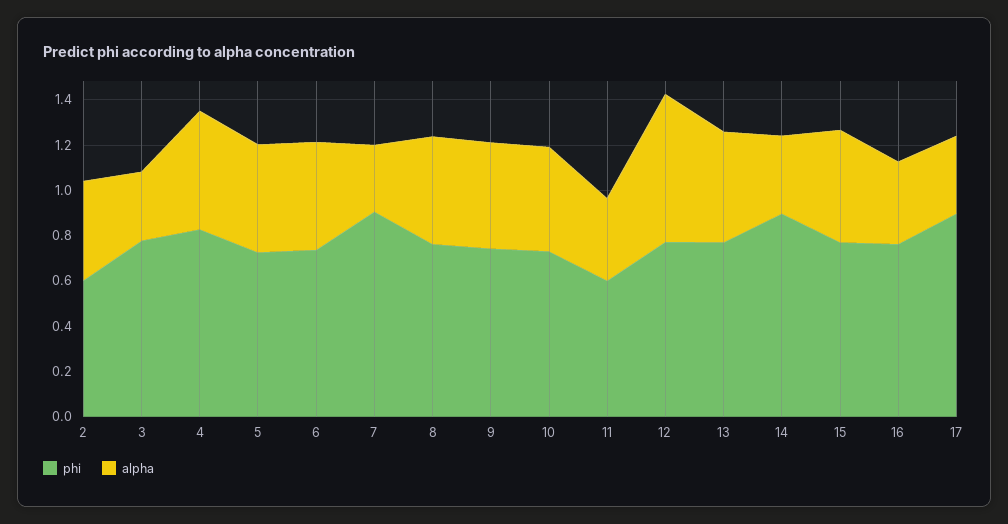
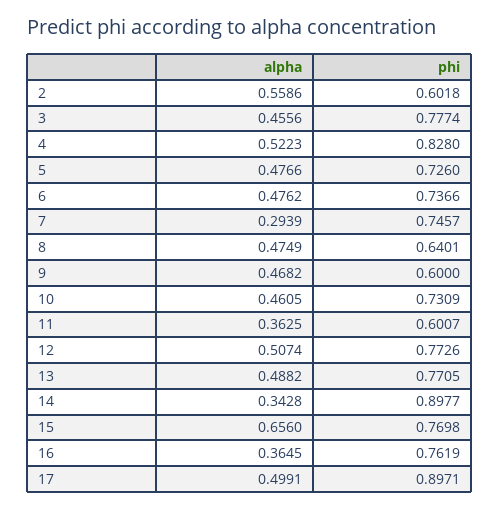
alpha, 2: 0.45 -> 0.5586
alpha, 3: 0.3 -> 0.4556
phi, 7: 0.9 -> 0.7457
phi, 8: 0.75 -> 0.6401
phi, 9: 0.75 -> 0.6
alpha, 12: 0.65 -> 0.5074
alpha, 15: 0.5 -> 0.656
alpha, 17: 0.35 -> 0.4991

